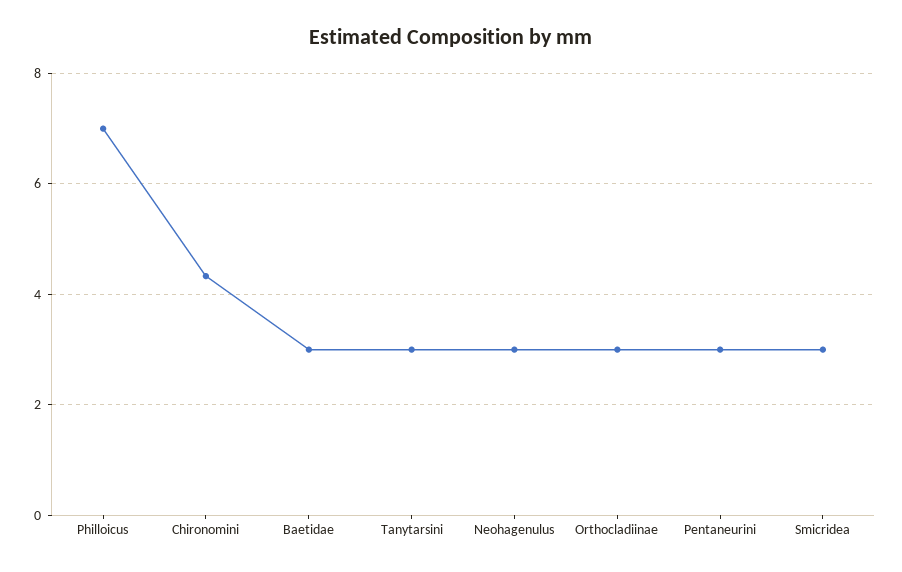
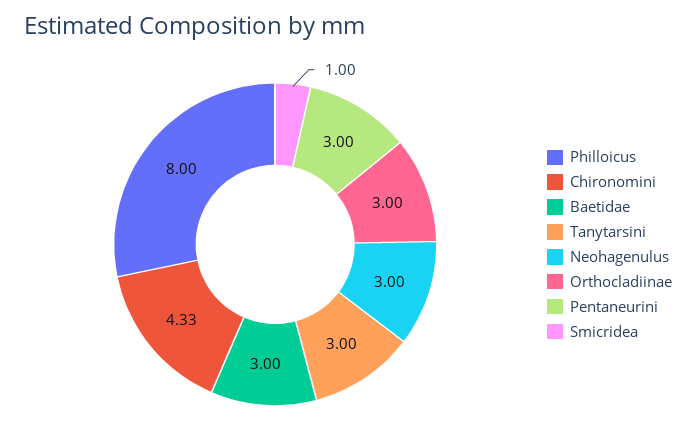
Philloicus: 7 -> 8
Smicridea: 3 -> 1

